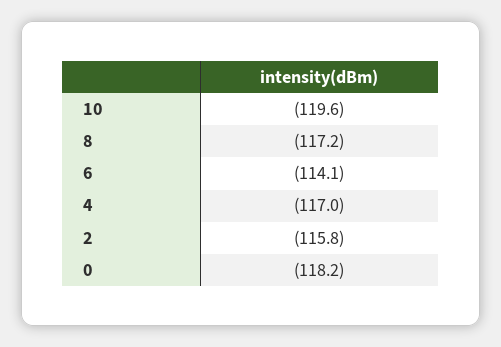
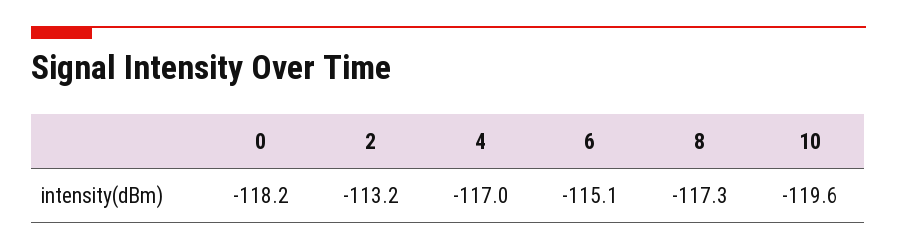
8: -117.2 -> -117.3
6: -114.1 -> -115.1
2: -115.8 -> -113.2

